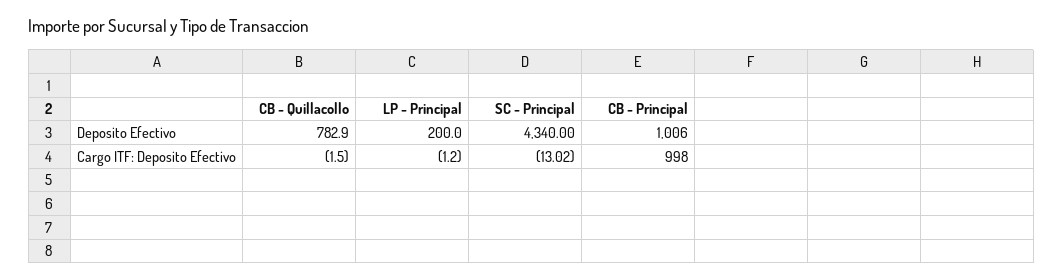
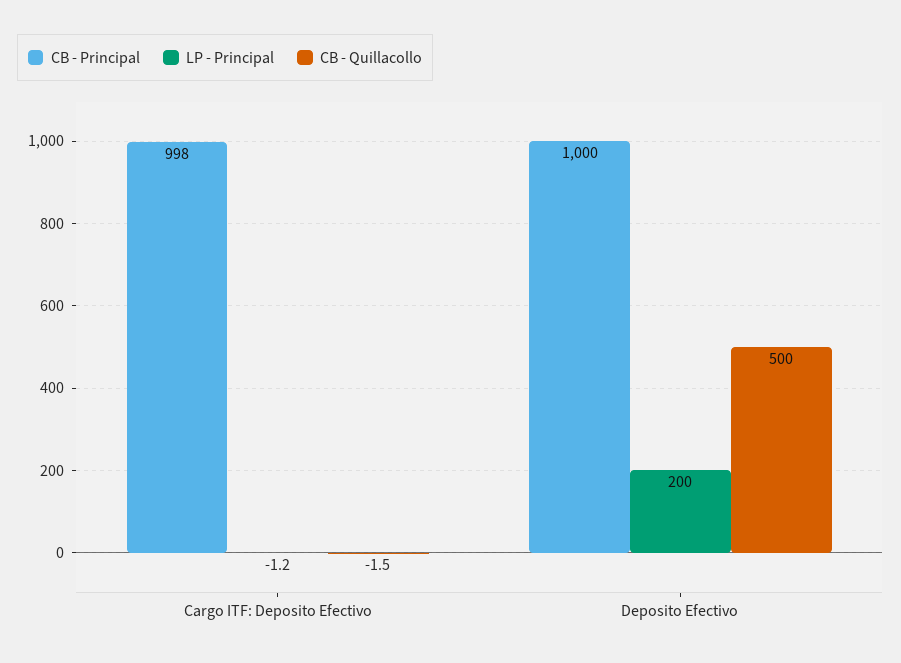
CB - Quillacollo, Deposito Efectivo: 782.9 -> 500
SC - Principal, Deposito Efectivo: 4340 -> none
CB - Principal, Deposito Efectivo: 1006 -> 1000
SC - Principal, Cargo ITF: Deposito Efectivo: -13.02 -> none

